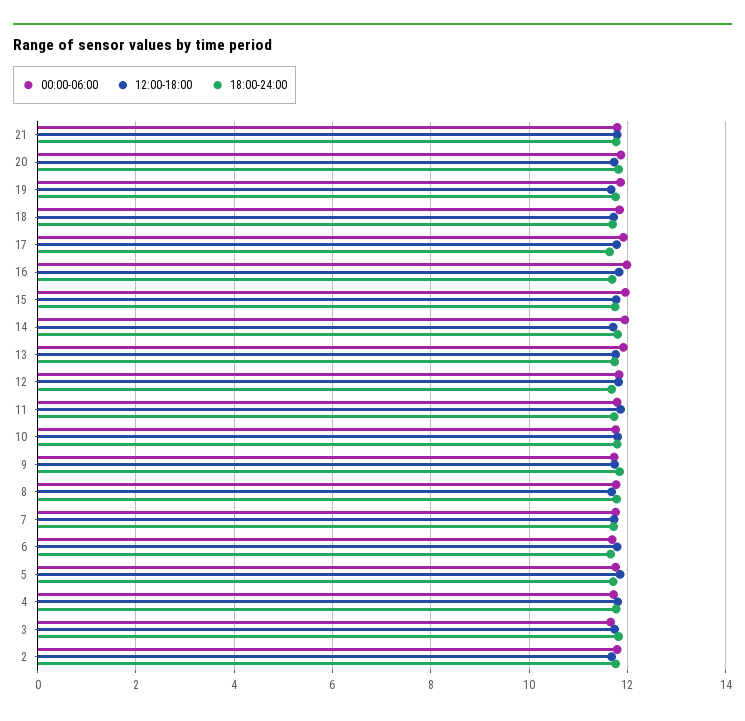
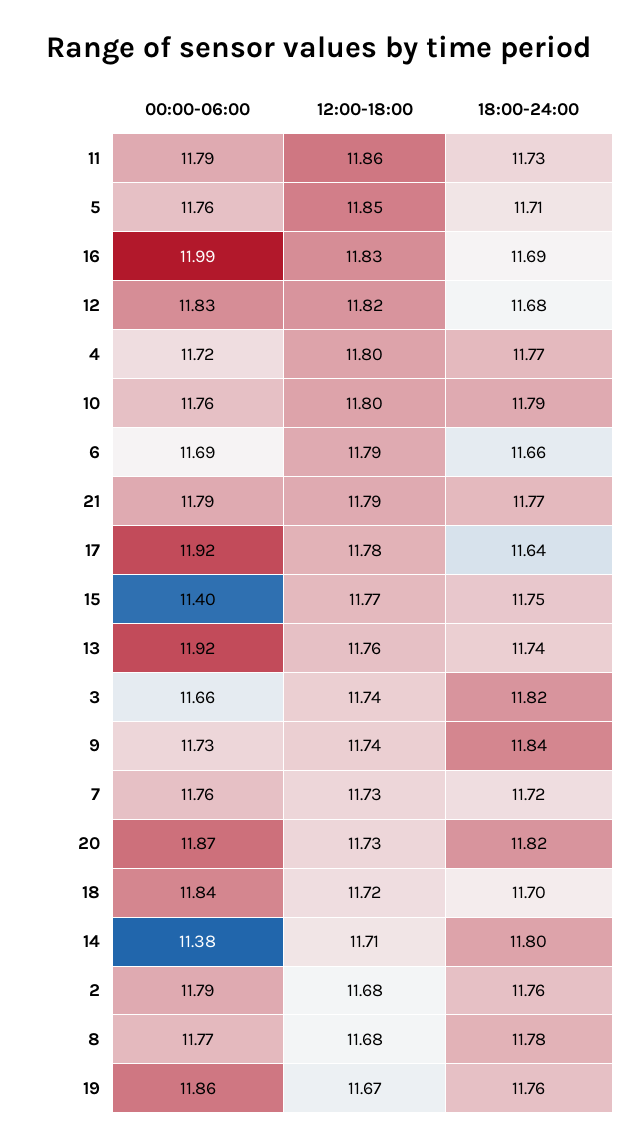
00:00-06:00, 15: 12 -> 11.4
00:00-06:00, 14: 12 -> 11.38

